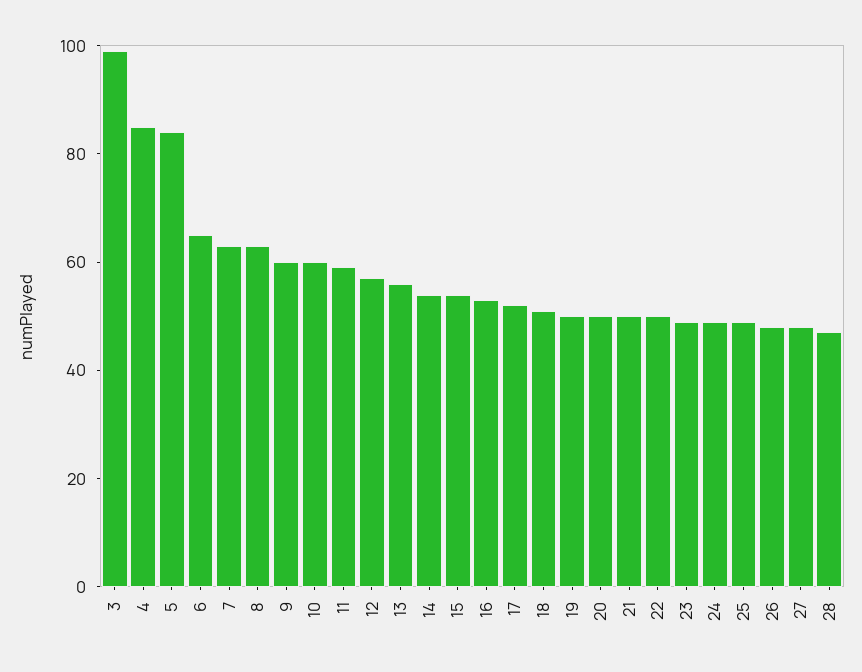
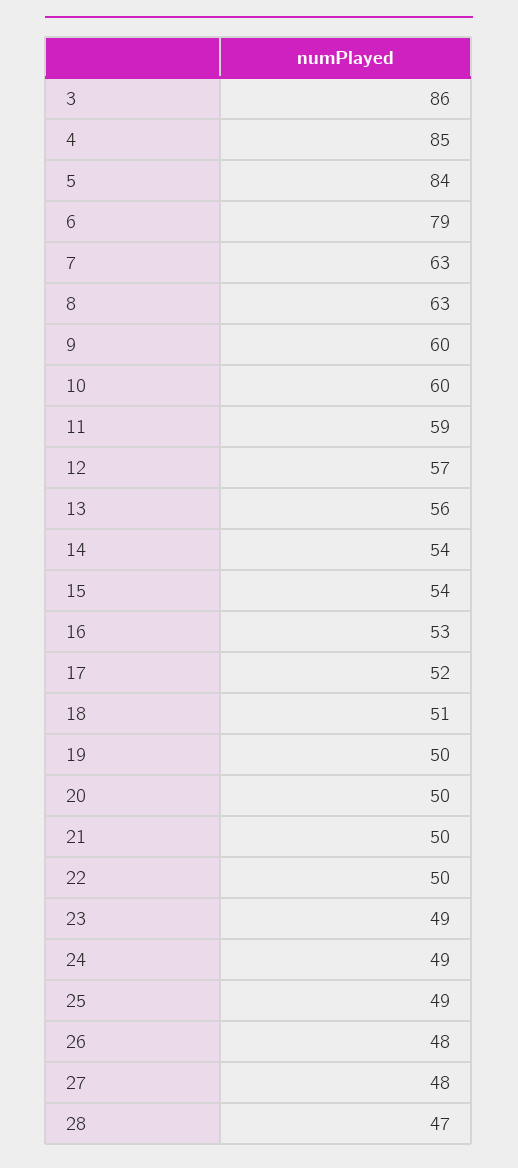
3: 100 -> 86
6: 65 -> 79

